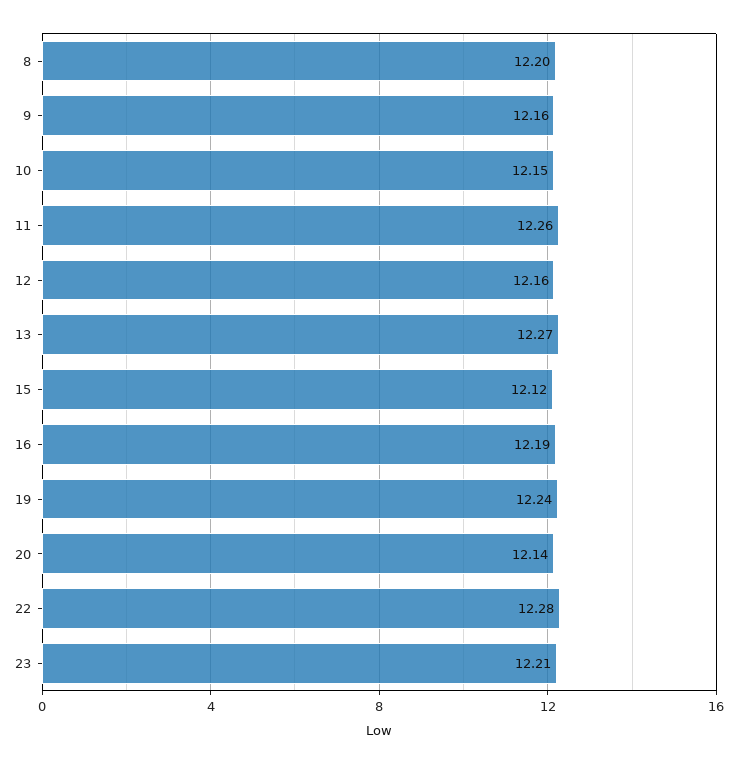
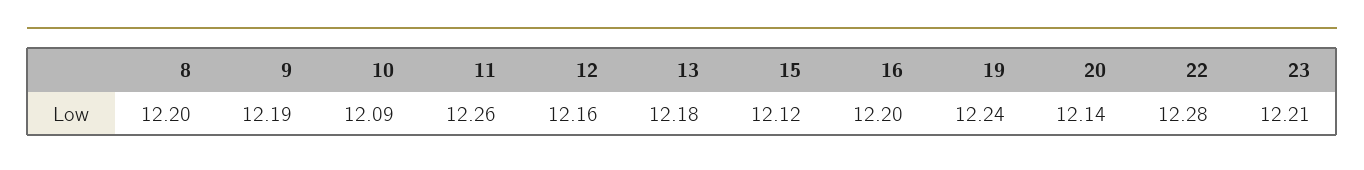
9: 12.16 -> 12.19
10: 12.15 -> 12.09
13: 12.27 -> 12.18
16: 12.19 -> 12.2

